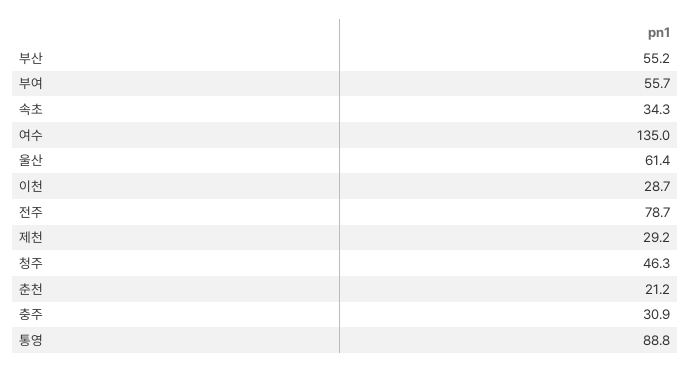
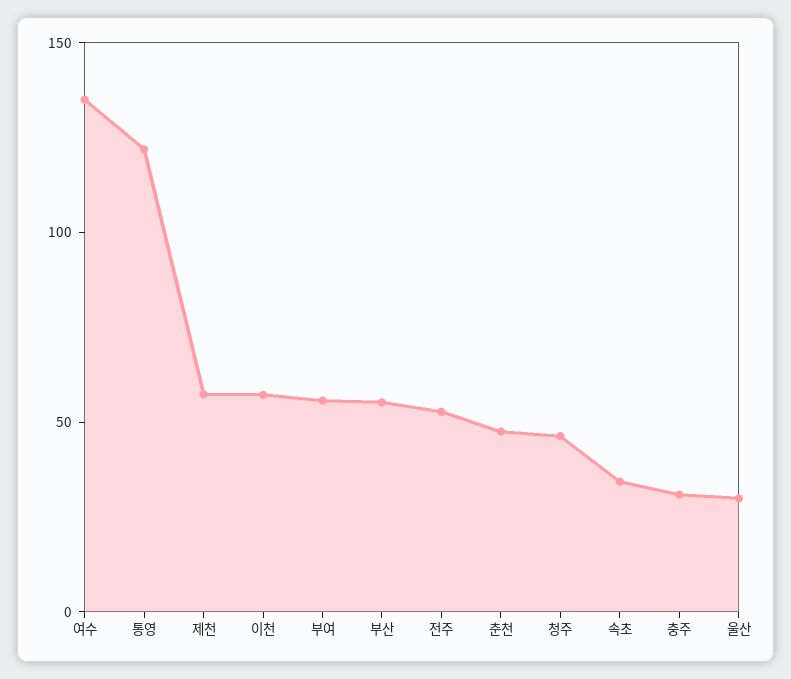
울산: 61.4 -> 30
이천: 28.7 -> 60
전주: 78.7 -> 50
제천: 29.2 -> 60
춘천: 21.2 -> 50
통영: 88.8 -> 120

